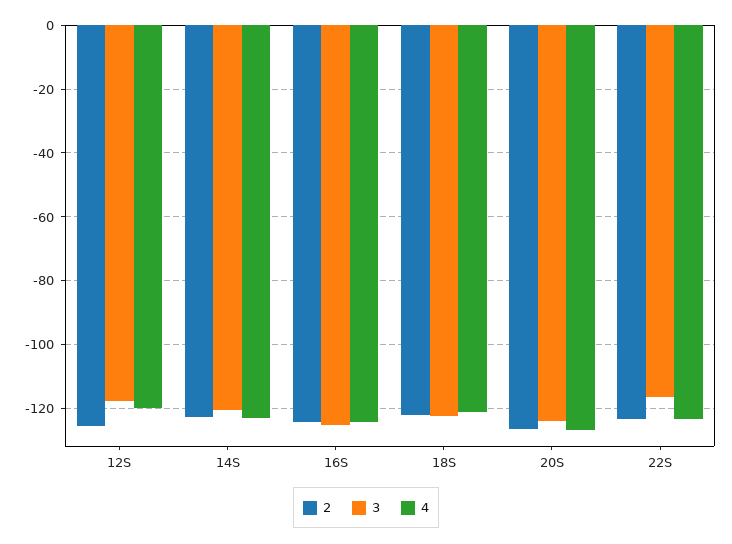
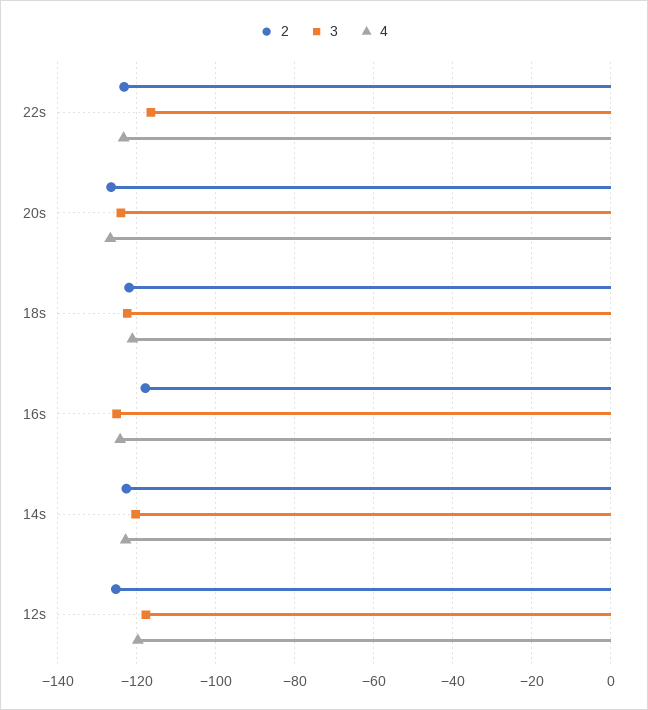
2, 16S: -124 -> -118

